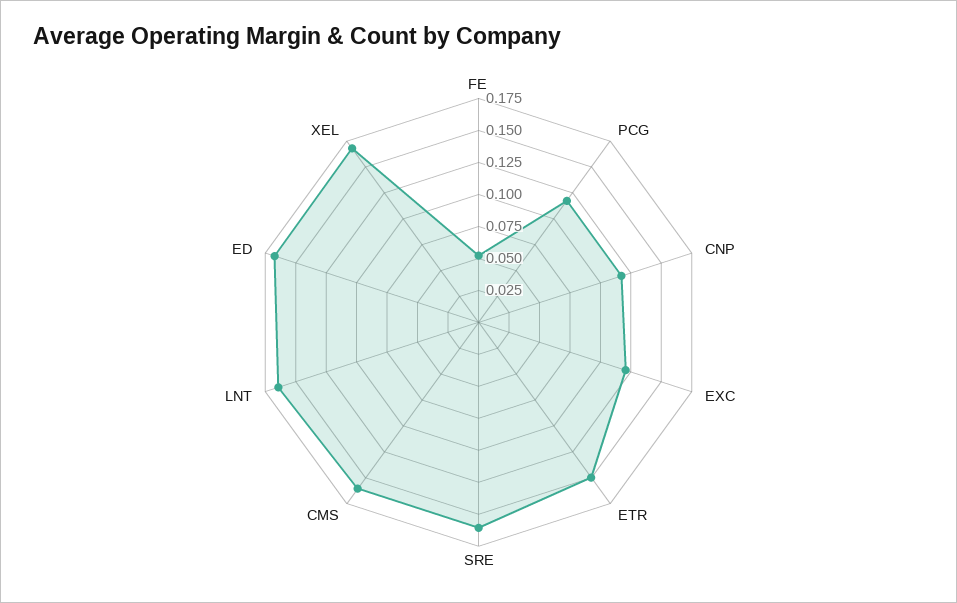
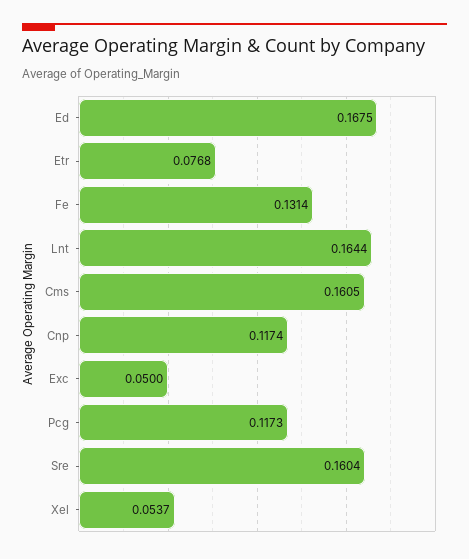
FE: 0.05 -> 0.1314
EXC: 0.125 -> 0.05
ETR: 0.15 -> 0.0768
XEL: 0.175 -> 0.0537

